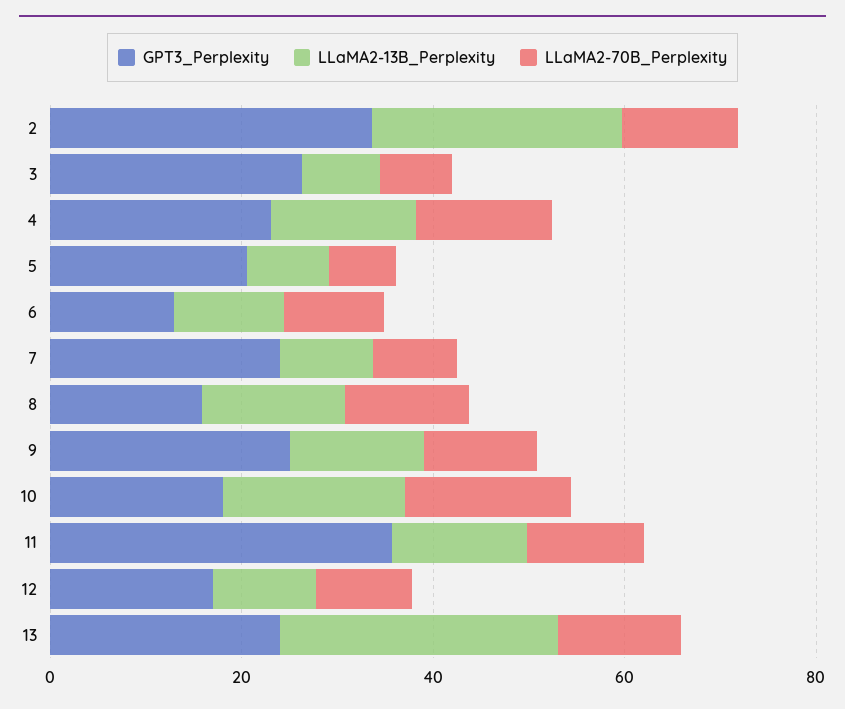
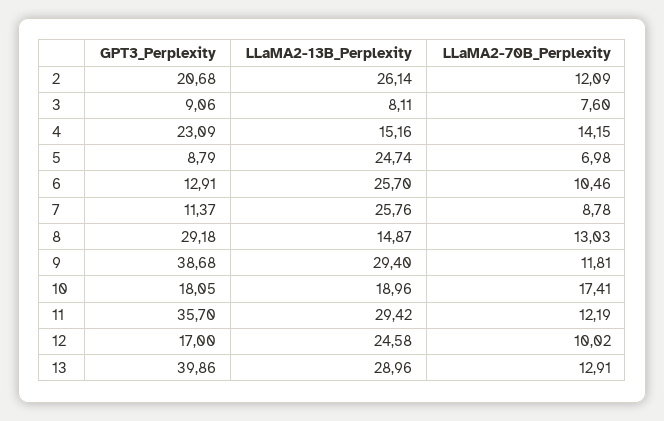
GPT3_Perplexity, 2: 35 -> 20.68
GPT3_Perplexity, 3: 25 -> 9.06
GPT3_Perplexity, 5: 20 -> 8.79
LLaMA2-13B_Perplexity, 5: 10 -> 24.74
LLaMA2-13B_Perplexity, 6: 10 -> 25.7
GPT3_Perplexity, 7: 25 -> 11.37
LLaMA2-13B_Perplexity, 7: 10 -> 25.76
GPT3_Perplexity, 8: 15 -> 29.18
GPT3_Perplexity, 9: 25 -> 38.68
LLaMA2-13B_Perplexity, 9: 15 -> 29.4
LLaMA2-13B_Perplexity, 11: 15 -> 29.42
LLaMA2-13B_Perplexity, 12: 10 -> 24.58
GPT3_Perplexity, 13: 25 -> 39.86

